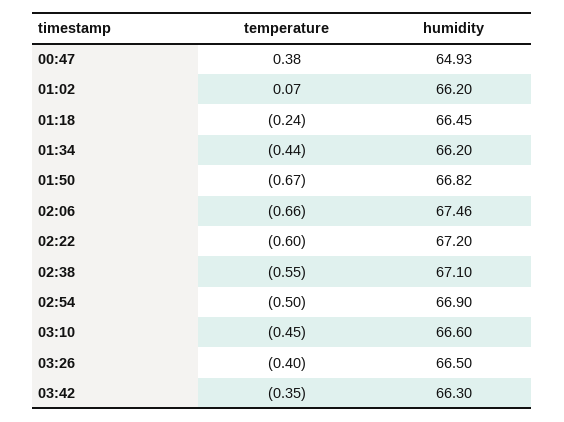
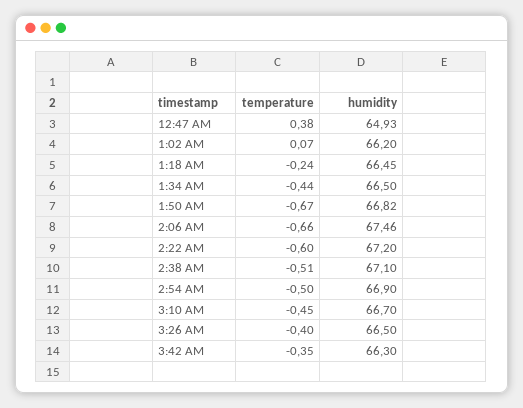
humidity, 01:34: 66.2 -> 66.5
temperature, 02:38: -0.55 -> -0.51
humidity, 03:10: 66.6 -> 66.7

